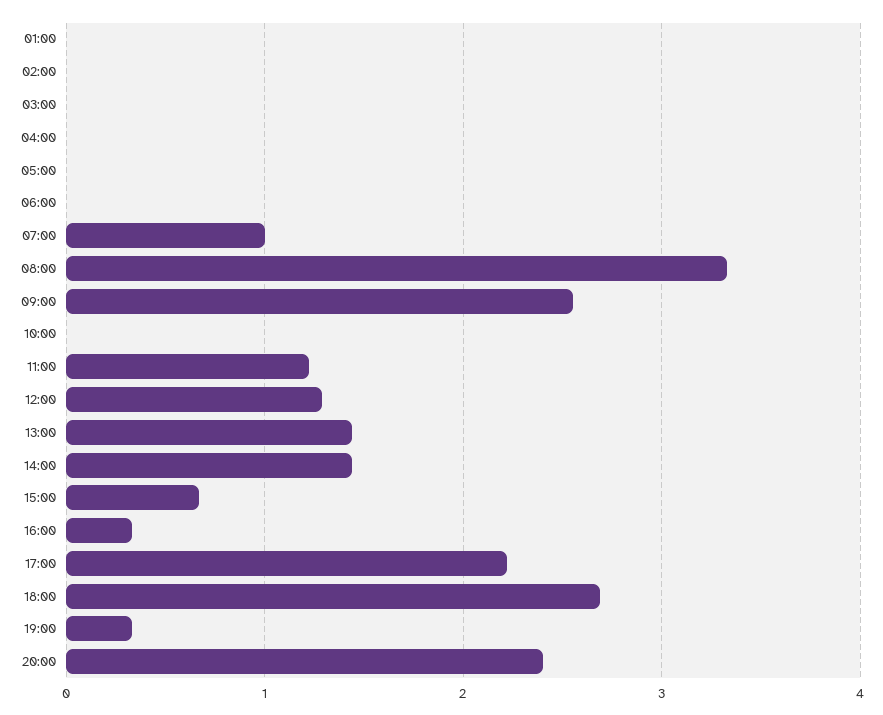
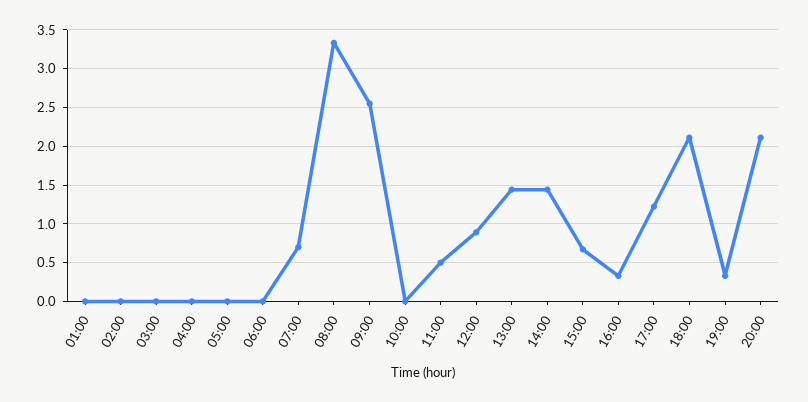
07:00: 1 -> 0.7
11:00: 1.2 -> 0.5
12:00: 1.3 -> 0.9
17:00: 2.2 -> 1.2
18:00: 2.7 -> 2.1
20:00: 2.4 -> 2.1

